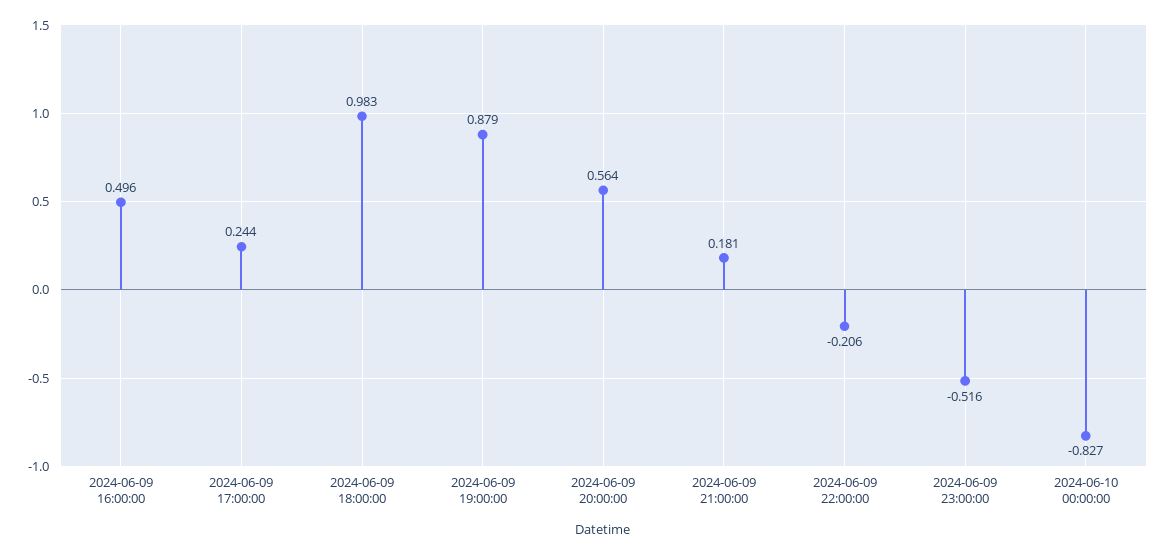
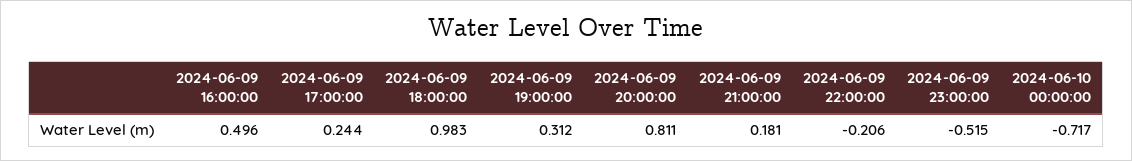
2024-06-09 19:00:00: 0.879 -> 0.312
2024-06-09 20:00:00: 0.564 -> 0.811
2024-06-09 23:00:00: -0.516 -> -0.515
2024-06-10 00:00:00: -0.827 -> -0.717

